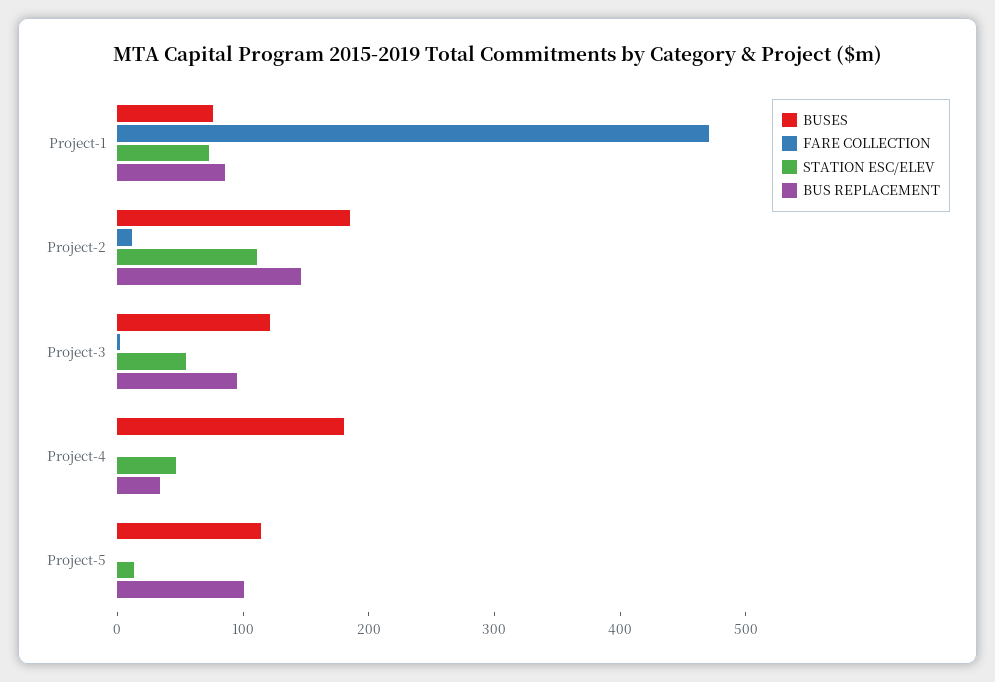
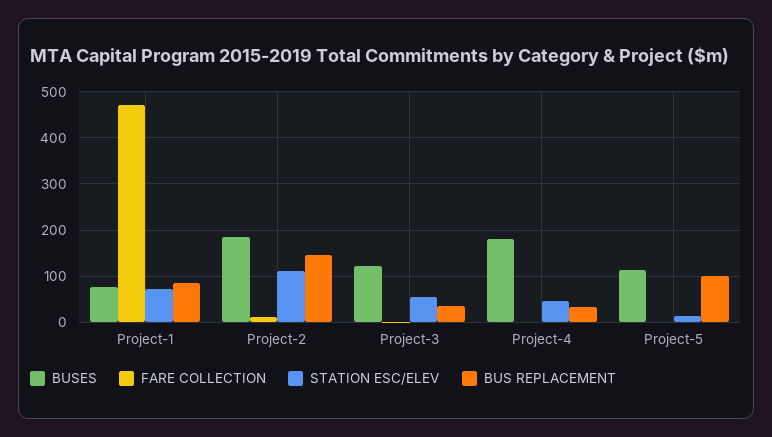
BUS REPLACEMENT, Project-3: 100 -> 40

